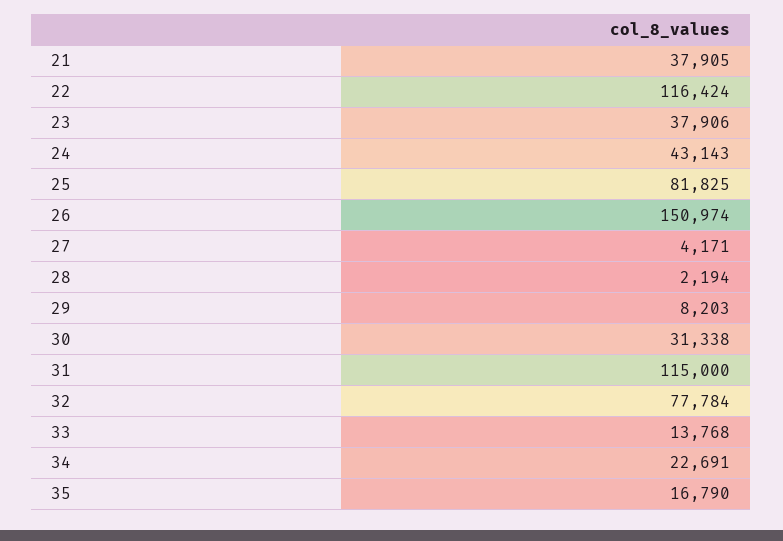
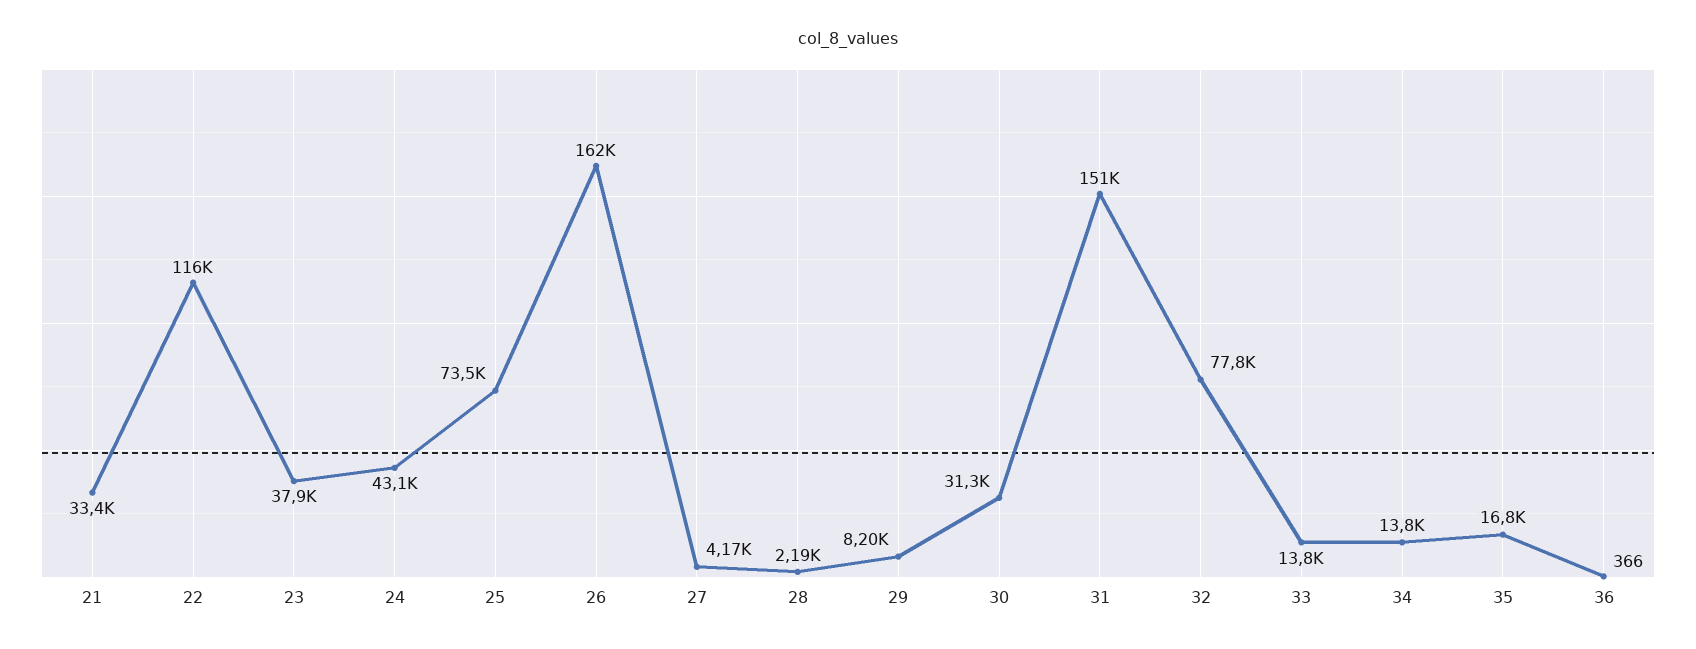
21: 37905 -> 33400
25: 81825 -> 73500
26: 150974 -> 162000
31: 115000 -> 151000
34: 22691 -> 13800
36: none -> 366

